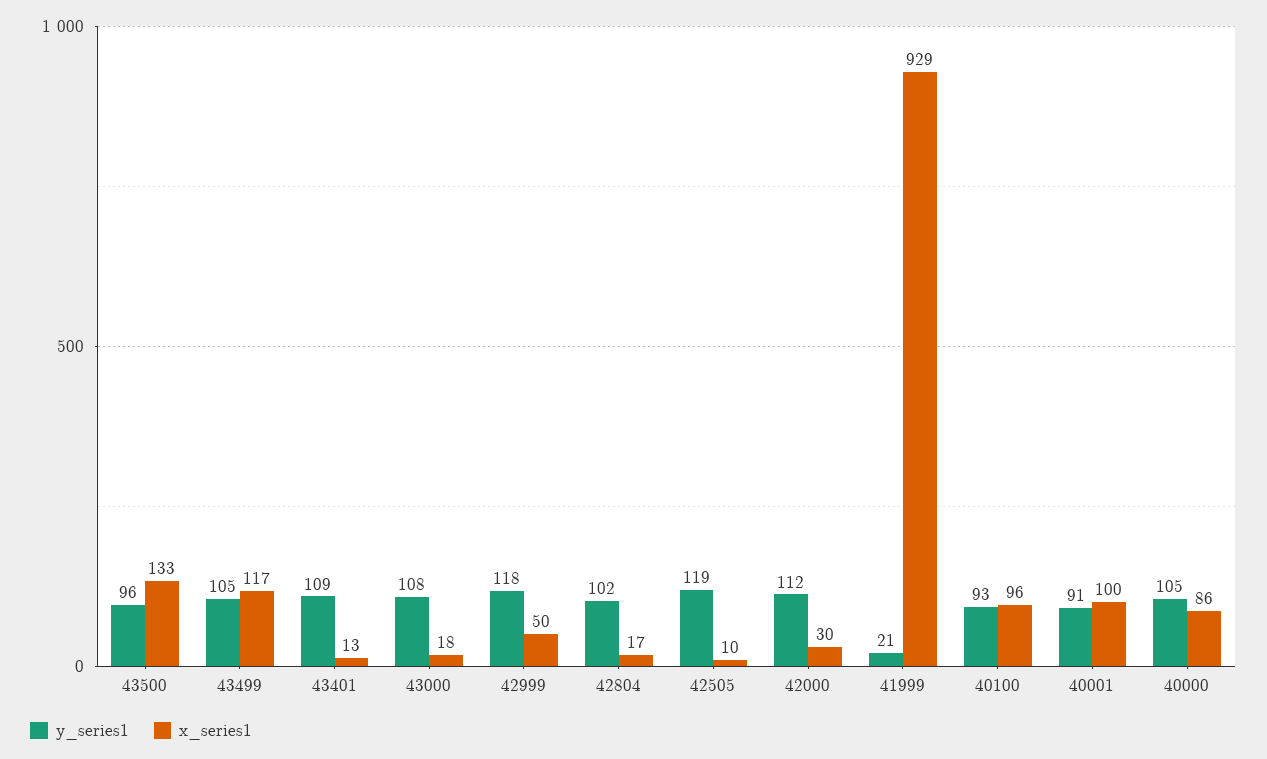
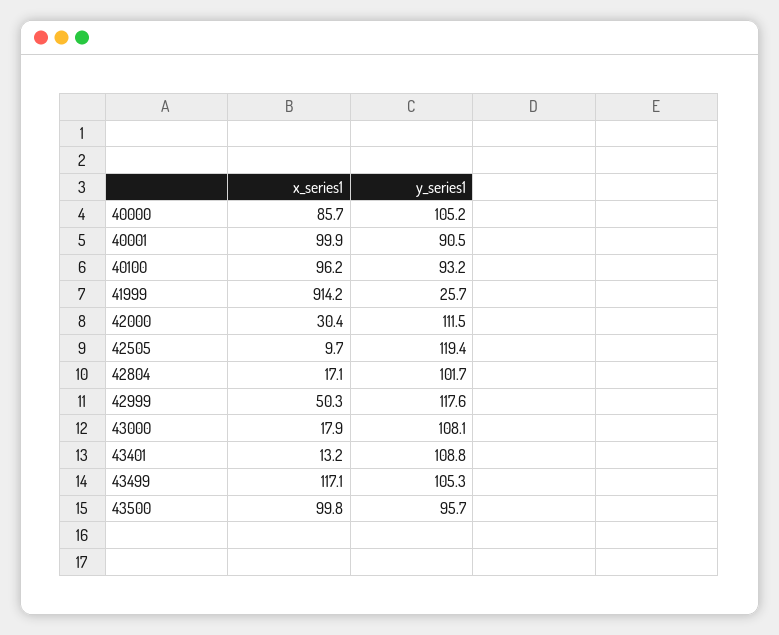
x_series1, 43500: 133 -> 99.8
y_series1, 41999: 21 -> 25.7
x_series1, 41999: 929 -> 914.2

